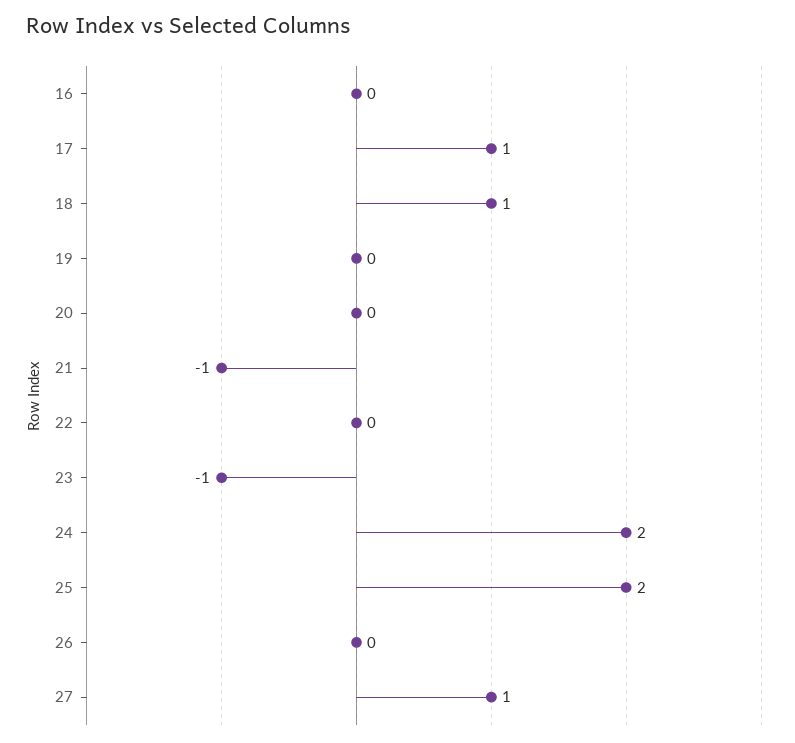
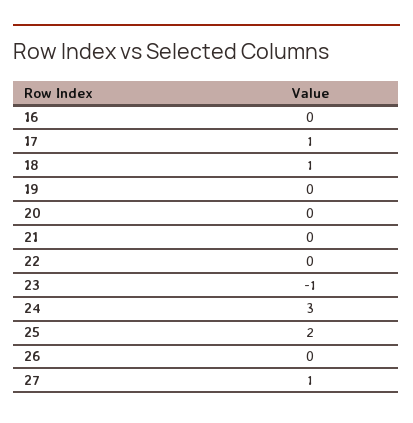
21: -1 -> 0
24: 2 -> 3

